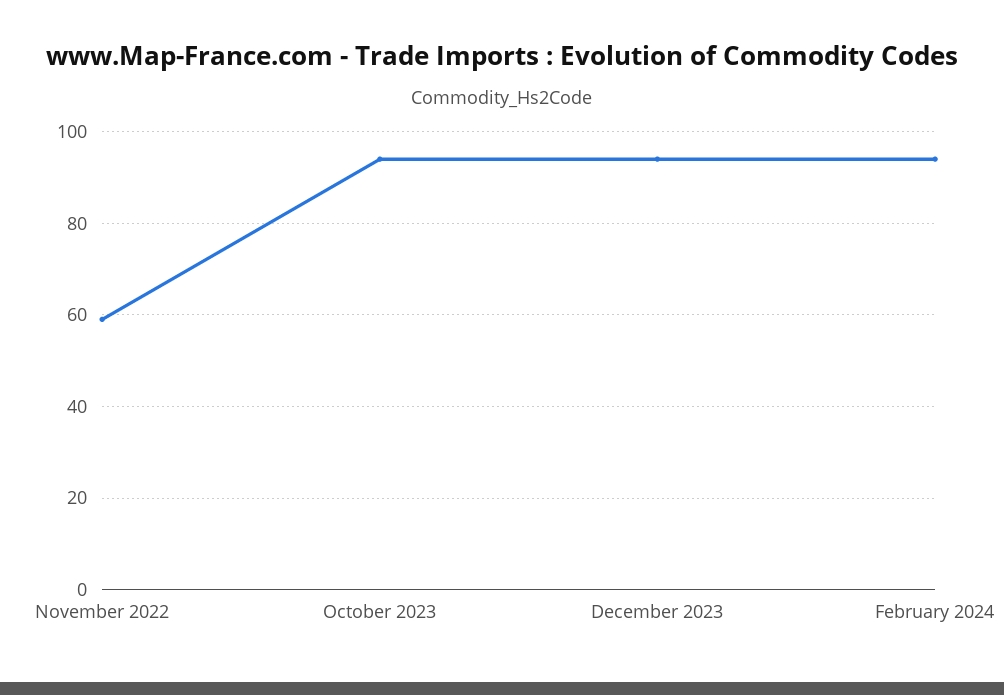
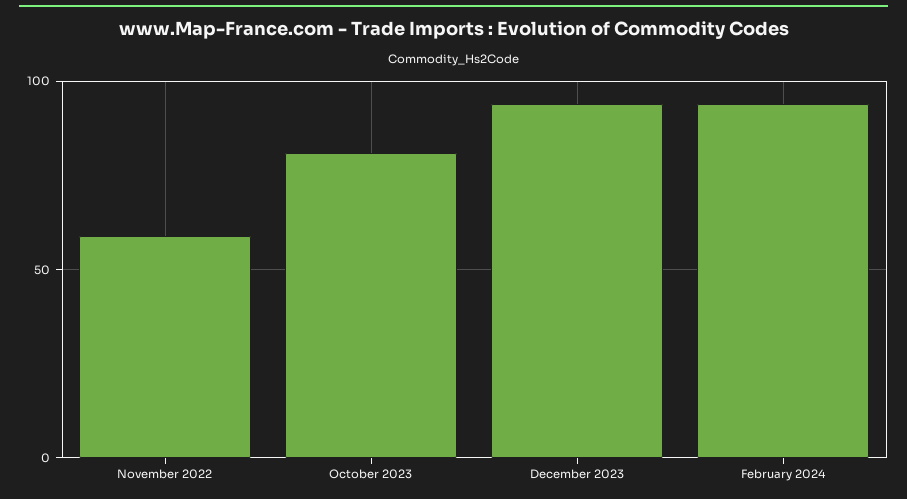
October 2023: 95 -> 80

